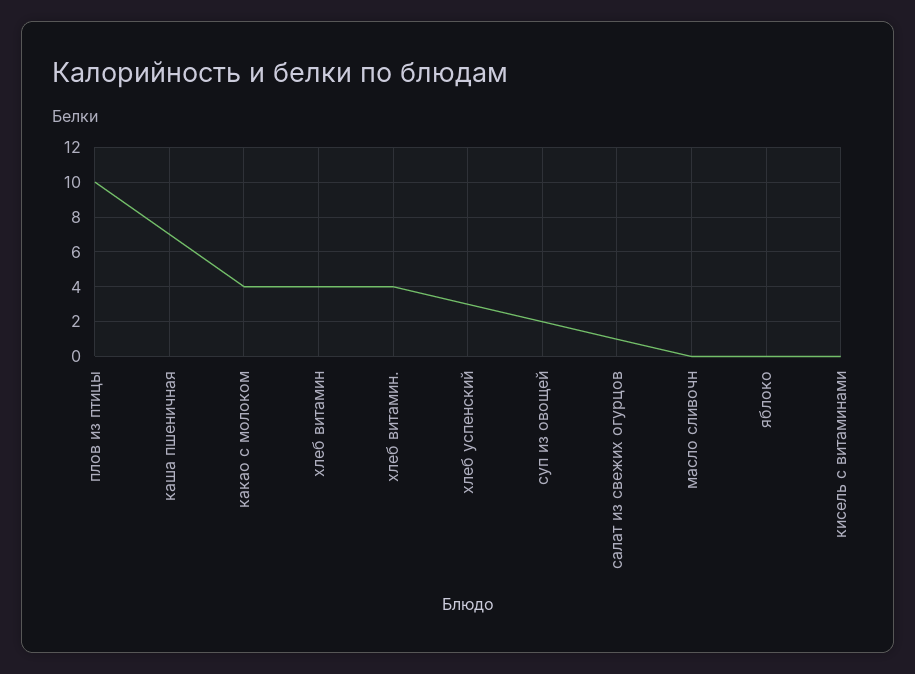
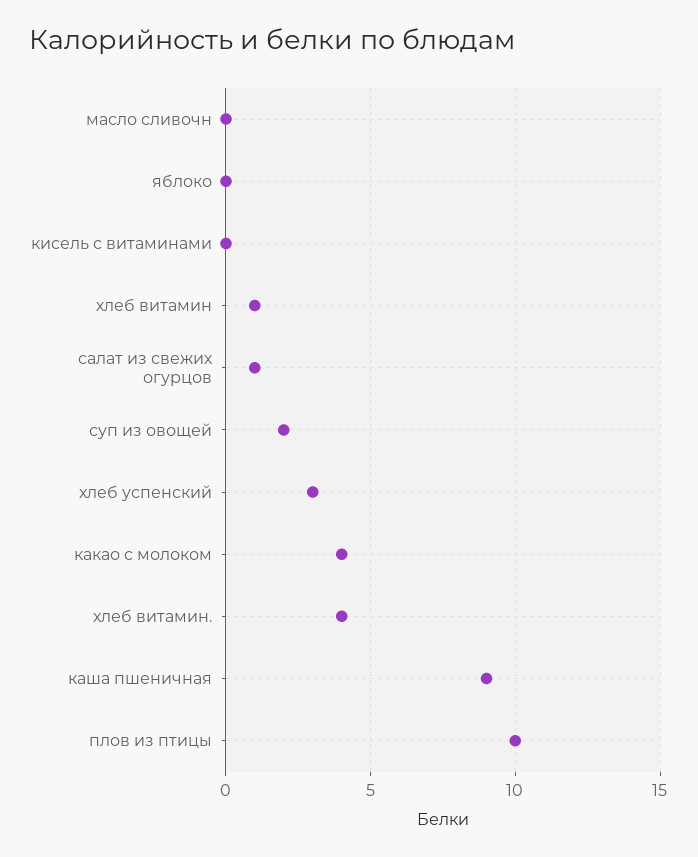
каша пшеничная: 7 -> 9
хлеб витамин: 4 -> 1

